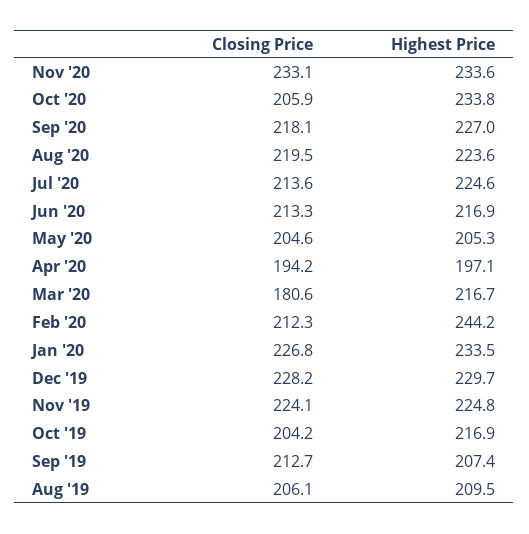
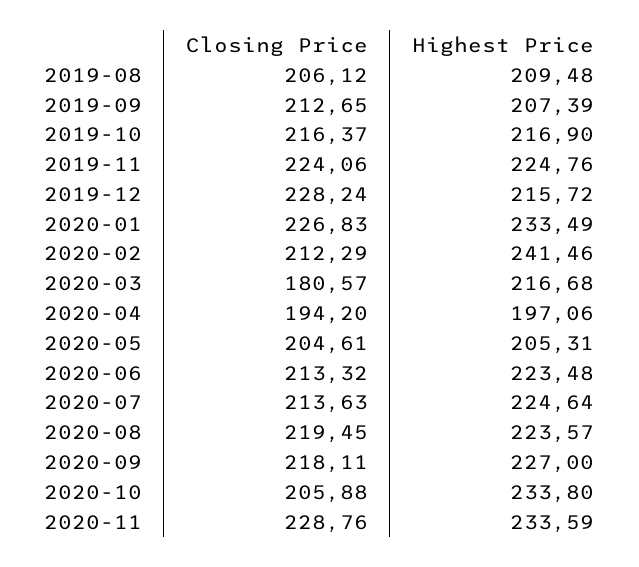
Closing Price, Nov '20: 233.1 -> 228.76
Highest Price, Jun '20: 216.9 -> 223.48
Highest Price, Feb '20: 244.2 -> 241.46
Highest Price, Dec '19: 229.7 -> 215.72
Closing Price, Oct '19: 204.2 -> 216.37

